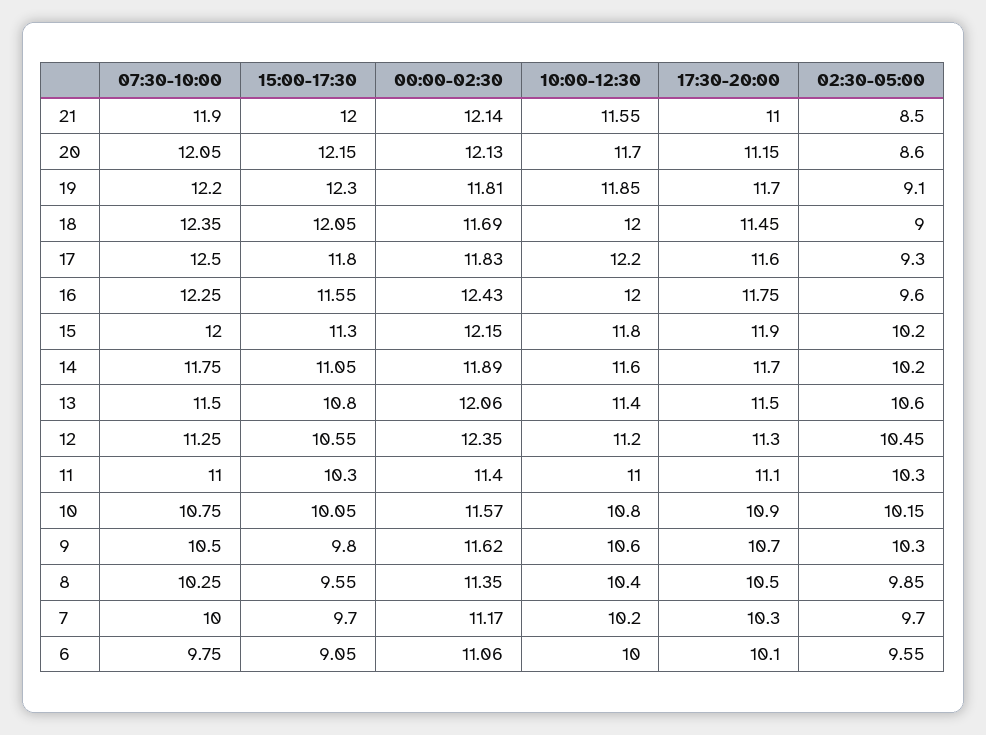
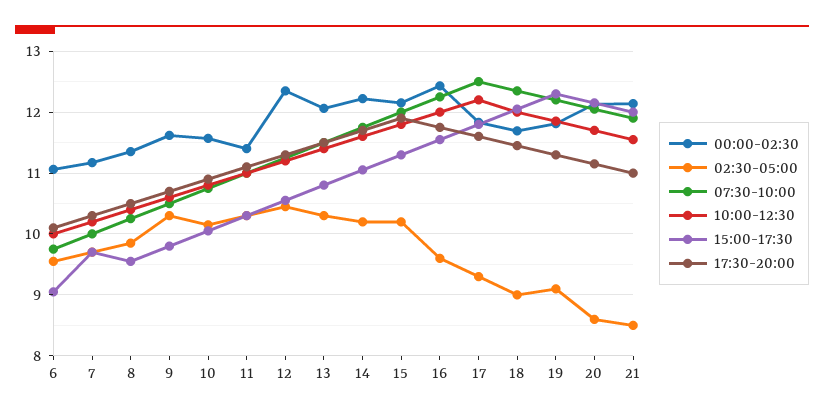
17:30-20:00, 19: 11.7 -> 11.3
00:00-02:30, 14: 11.89 -> 12.2
02:30-05:00, 13: 10.6 -> 10.3

